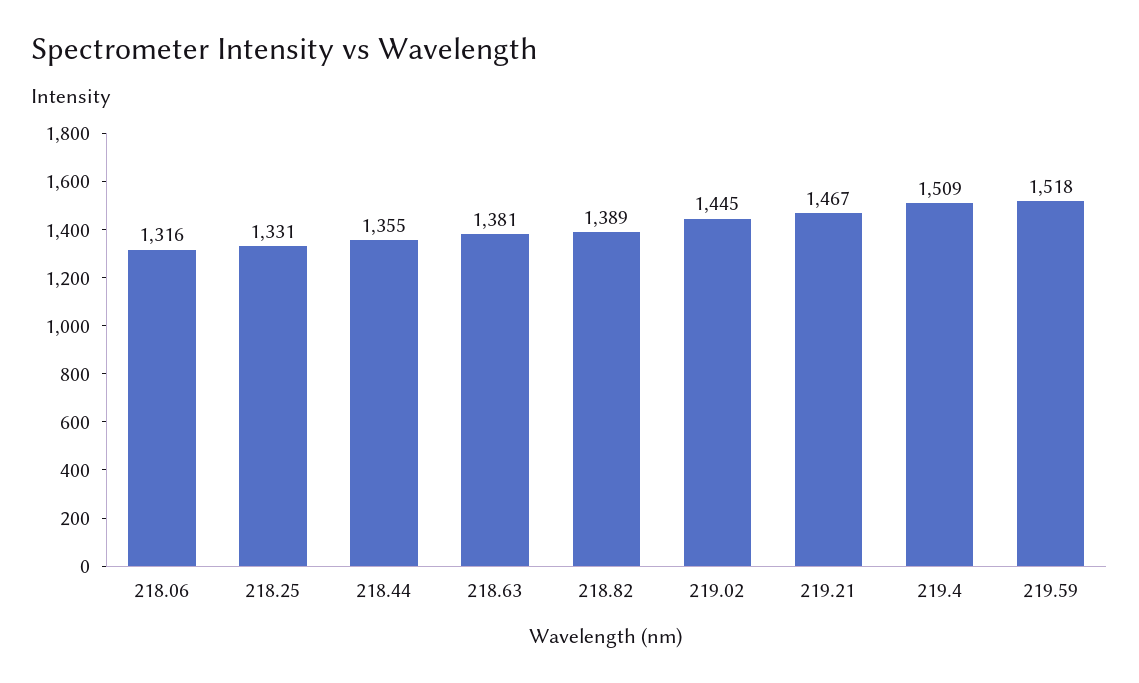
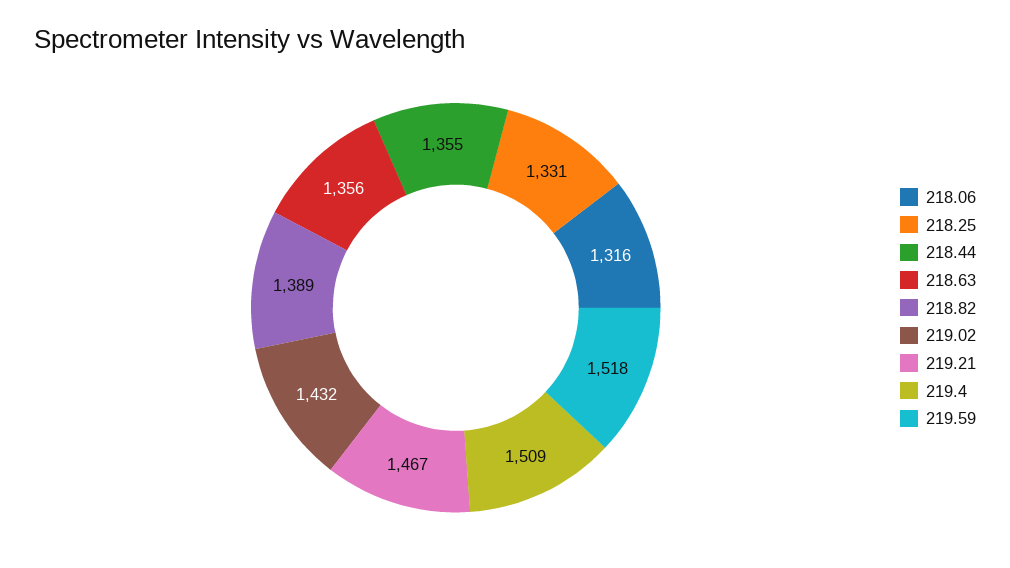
218.63: 1381 -> 1356
219.02: 1445 -> 1432

